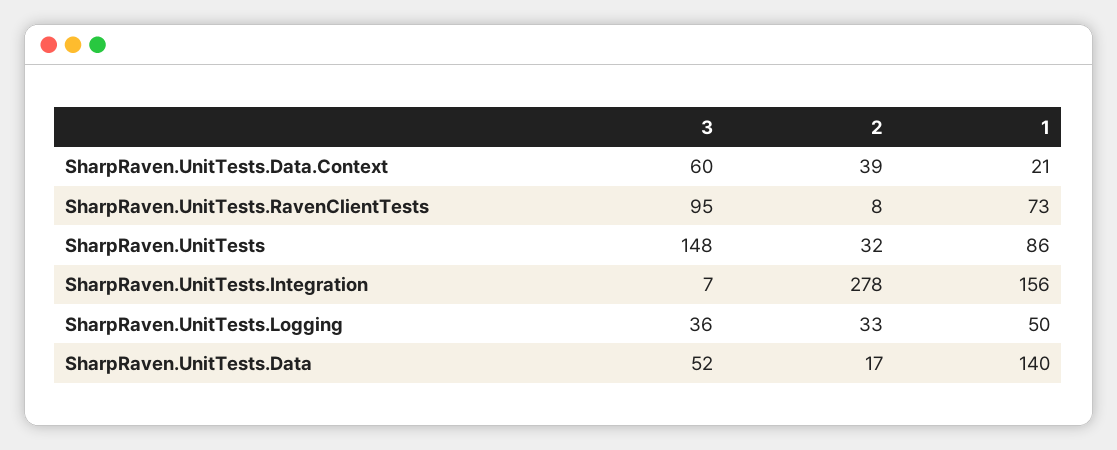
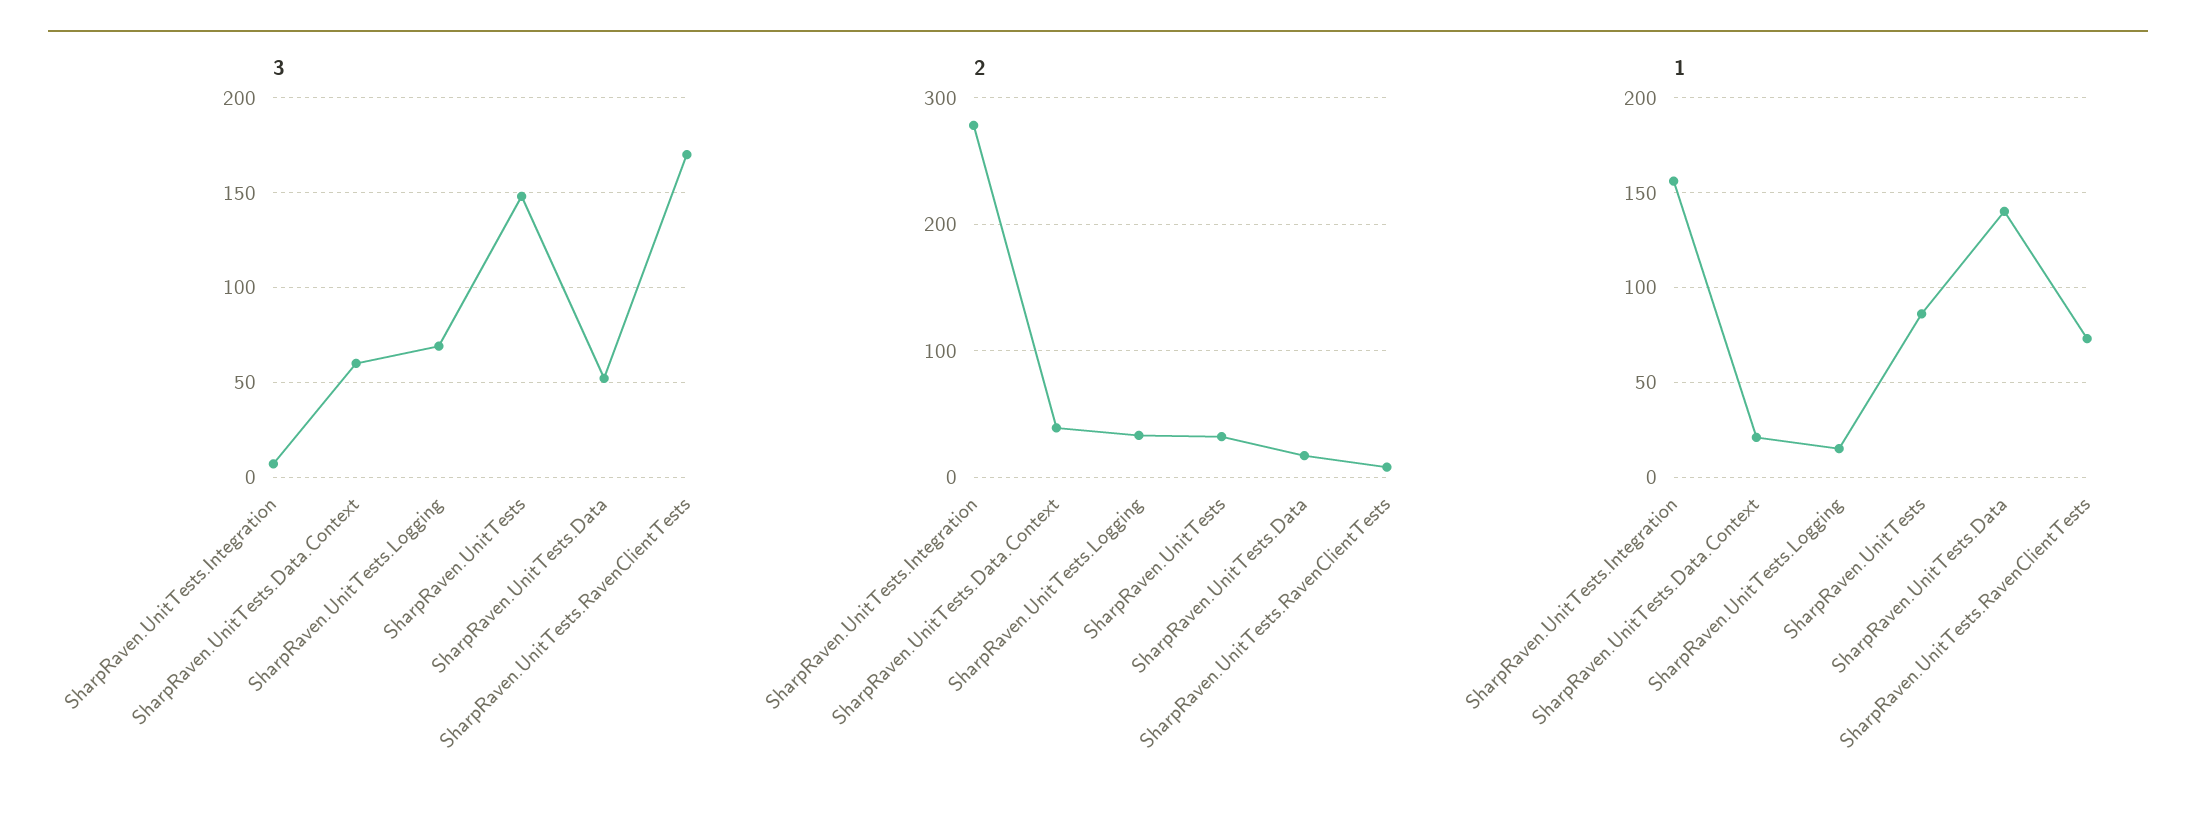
3, SharpRaven.UnitTests.RavenClientTests: 95 -> 170
3, SharpRaven.UnitTests.Logging: 36 -> 70
1, SharpRaven.UnitTests.Logging: 50 -> 15

